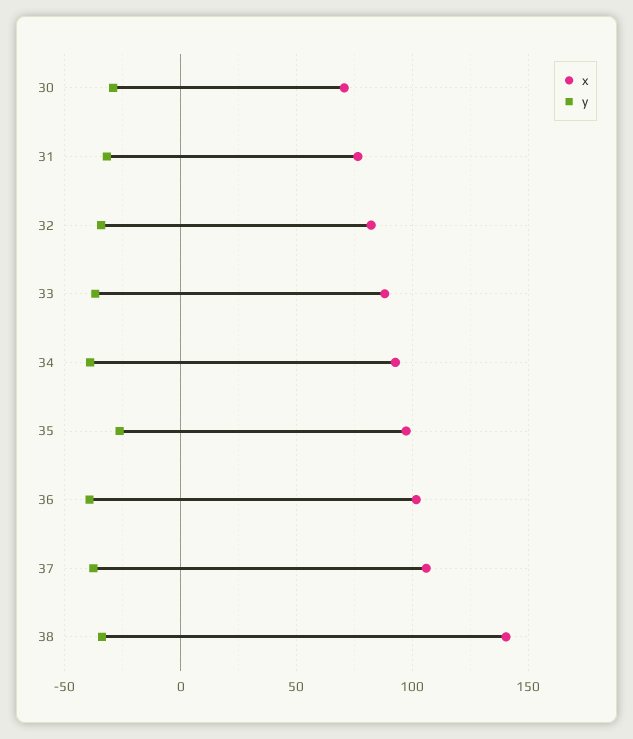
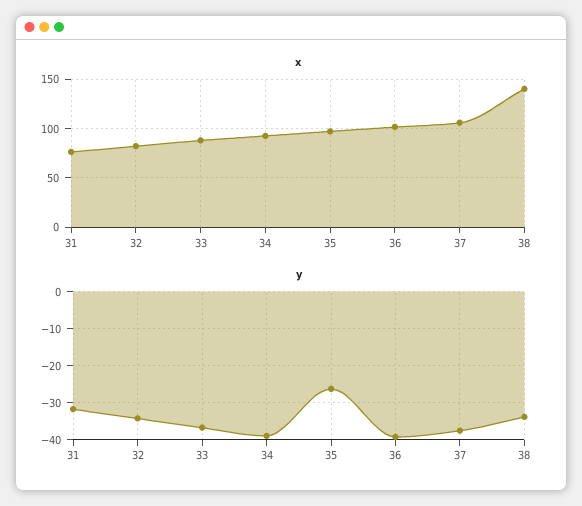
x, 30: 70 -> none
y, 30: -30 -> none

